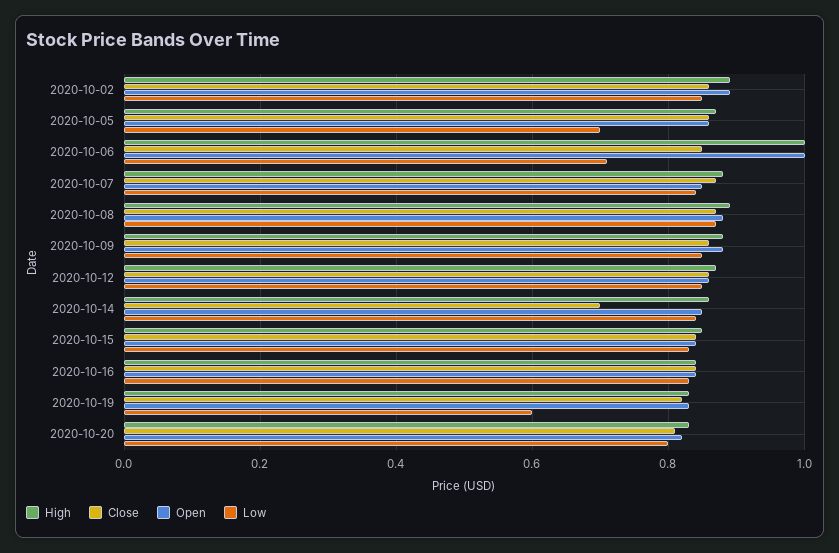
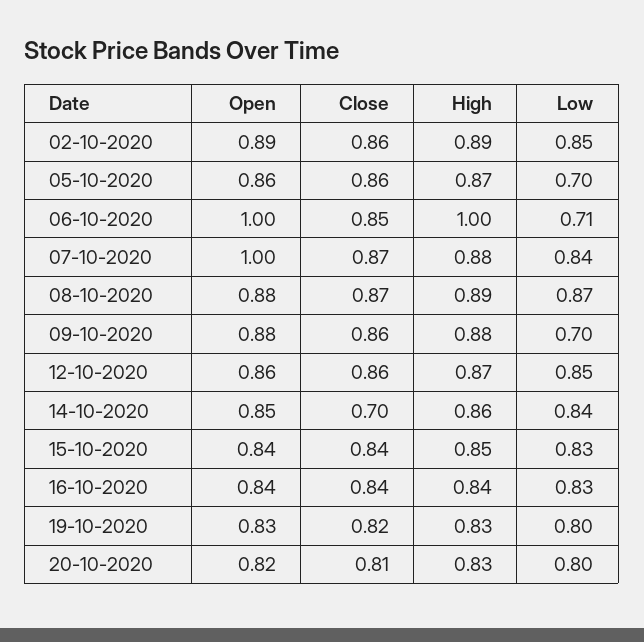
Open, 2020-10-07: 0.85 -> 1
Low, 2020-10-09: 0.85 -> 0.7
Low, 2020-10-19: 0.6 -> 0.8

